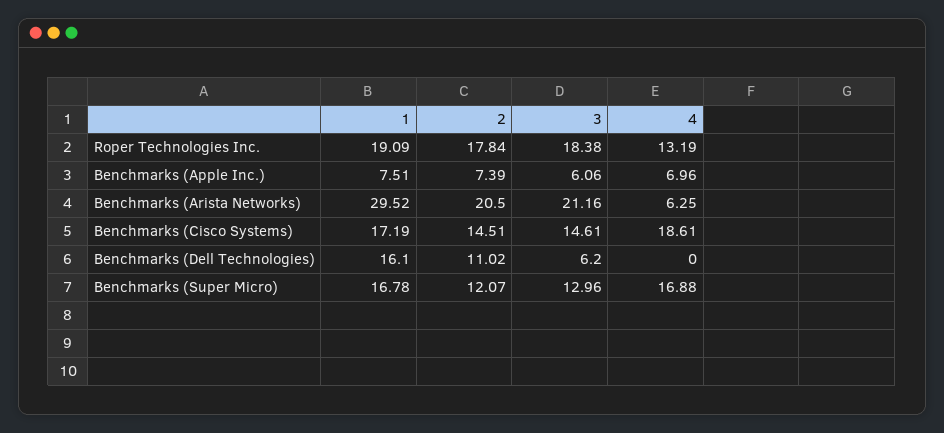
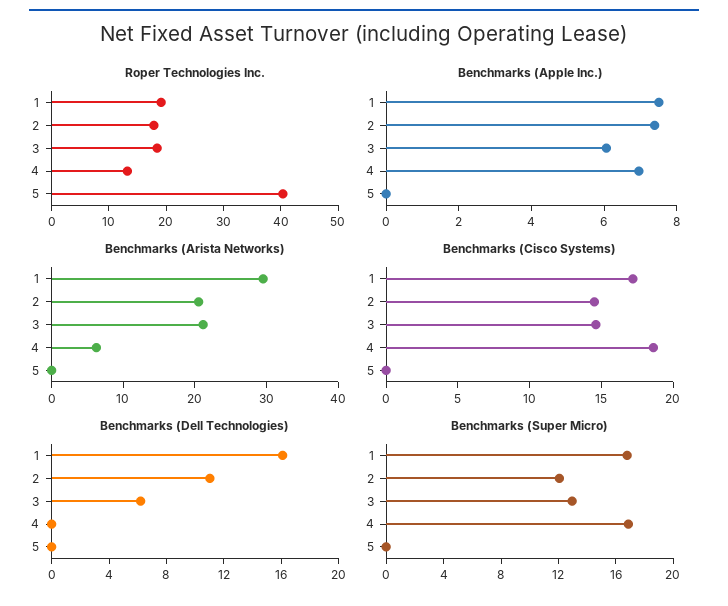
Roper Technologies Inc., 5: none -> 40
Benchmarks (Apple Inc.), 5: none -> 0
Benchmarks (Arista Networks), 5: none -> 0
Benchmarks (Cisco Systems), 5: none -> 0
Benchmarks (Dell Technologies), 5: none -> 0
Benchmarks (Super Micro), 5: none -> 0

